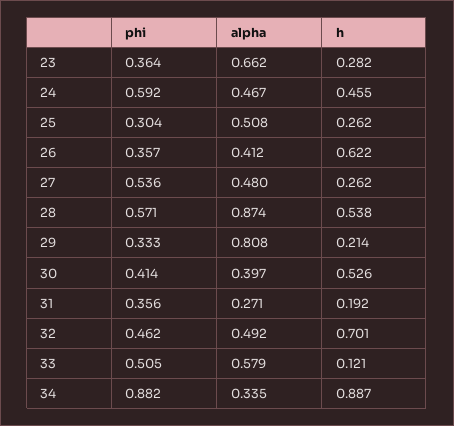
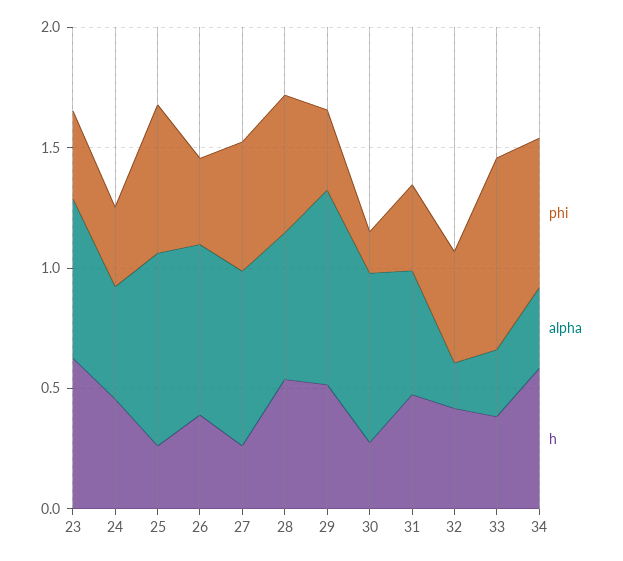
h, 23: 0.282 -> 0.6
phi, 24: 0.592 -> 0.3
phi, 25: 0.304 -> 0.6
alpha, 25: 0.508 -> 0.8
alpha, 26: 0.412 -> 0.7
h, 26: 0.622 -> 0.4
alpha, 27: 0.48 -> 0.7
alpha, 28: 0.874 -> 0.6
h, 29: 0.214 -> 0.5
phi, 30: 0.414 -> 0.2
alpha, 30: 0.397 -> 0.7
h, 30: 0.526 -> 0.3
alpha, 31: 0.271 -> 0.5
h, 31: 0.192 -> 0.5
alpha, 32: 0.492 -> 0.2
h, 32: 0.701 -> 0.4
phi, 33: 0.505 -> 0.8
alpha, 33: 0.579 -> 0.3
h, 33: 0.121 -> 0.4
phi, 34: 0.882 -> 0.6
h, 34: 0.887 -> 0.6

